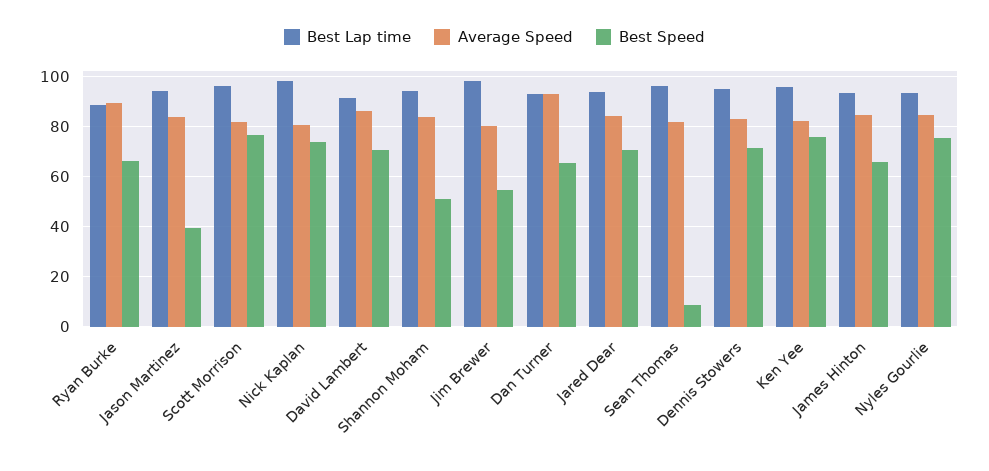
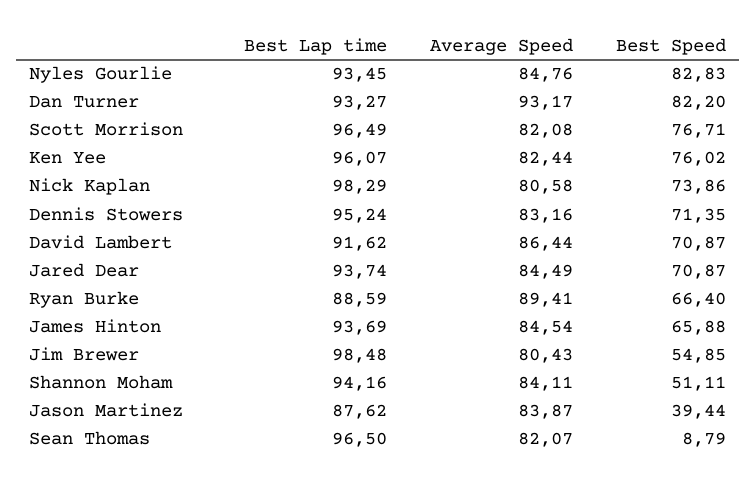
Best Lap time, Jason Martinez: 95 -> 87.62
Best Speed, Dan Turner: 65 -> 82.2
Best Speed, Nyles Gourlie: 75 -> 82.83

